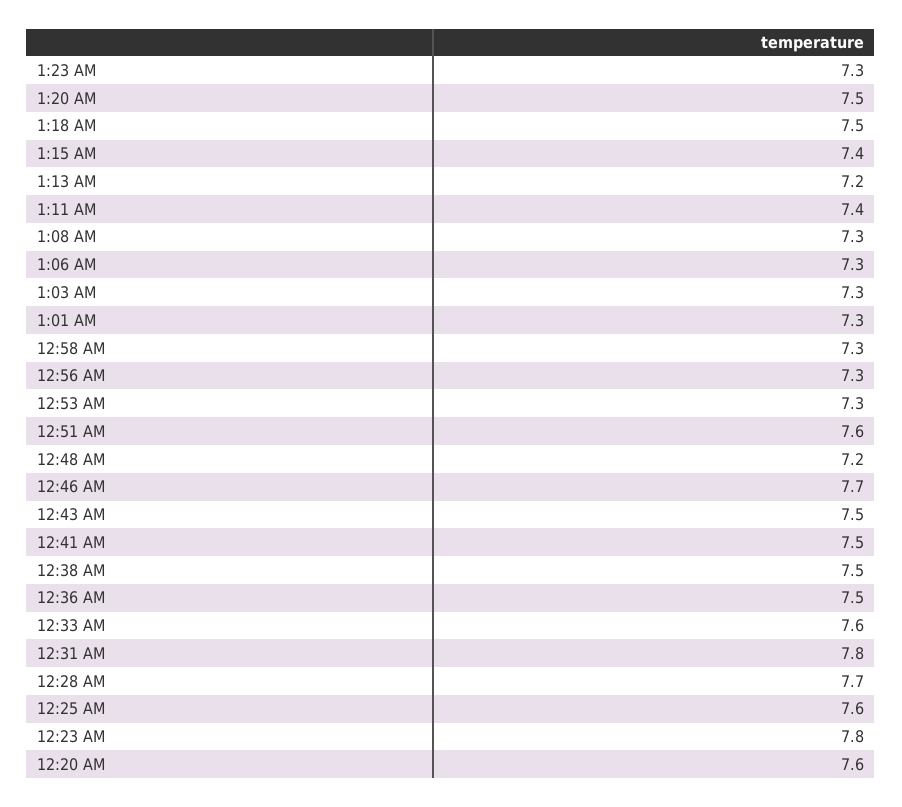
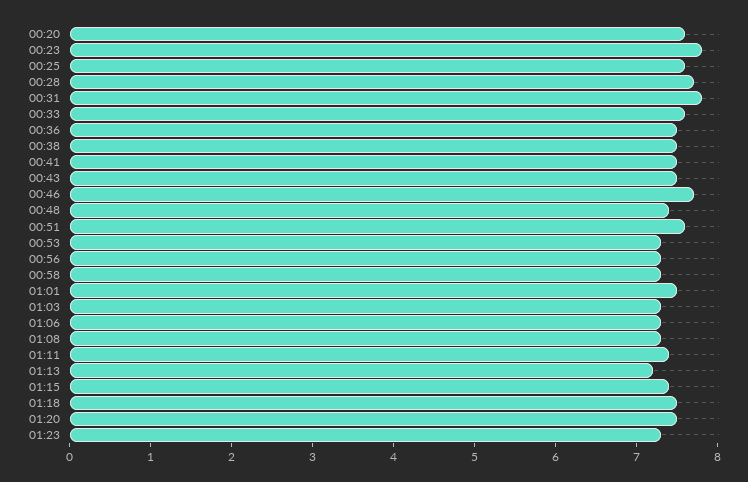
1:01 AM: 7.3 -> 7.5
12:48 AM: 7.2 -> 7.4

